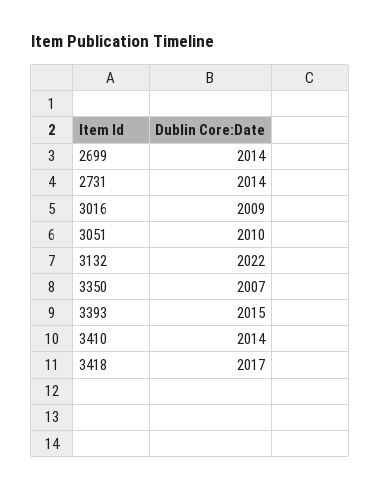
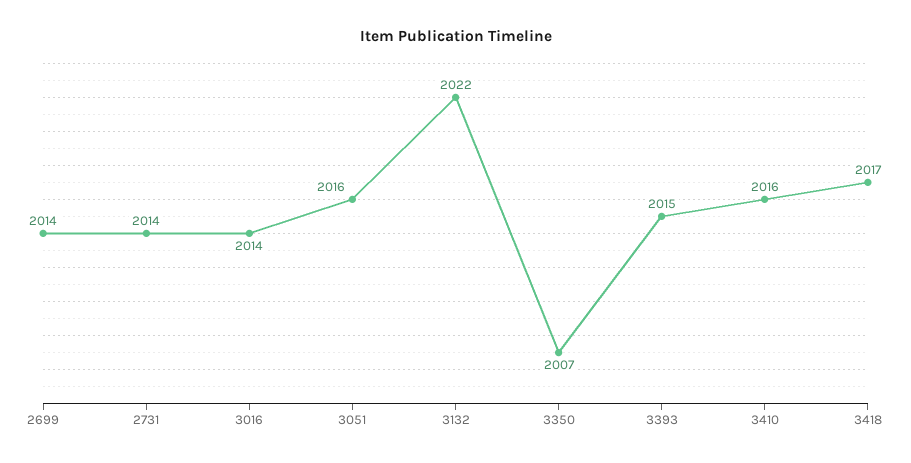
3016: 2009 -> 2014
3051: 2010 -> 2016
3410: 2014 -> 2016

